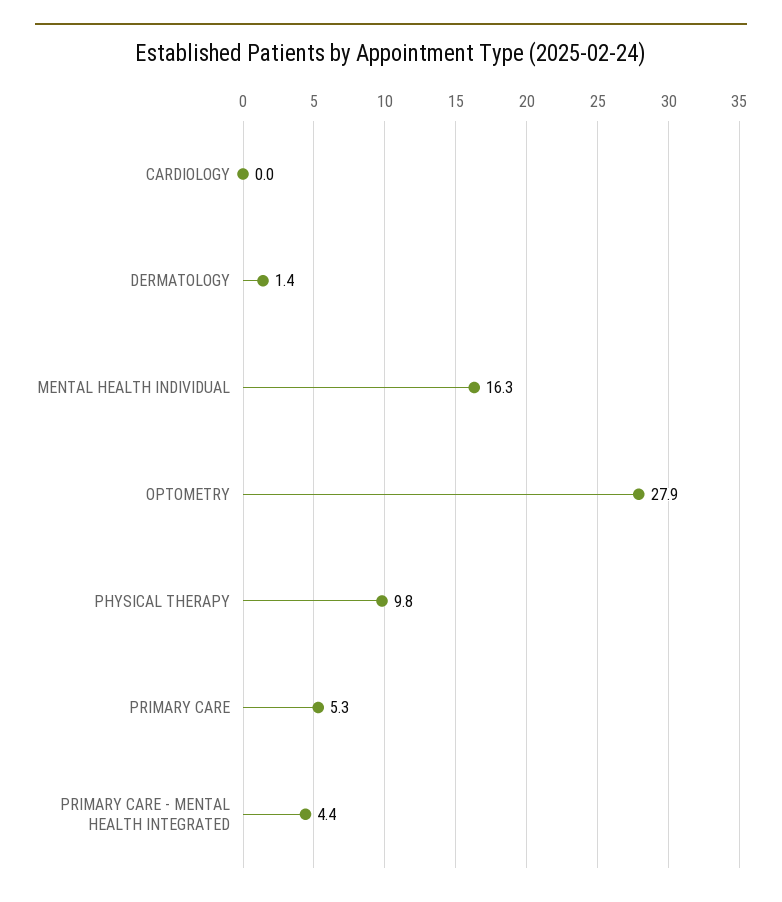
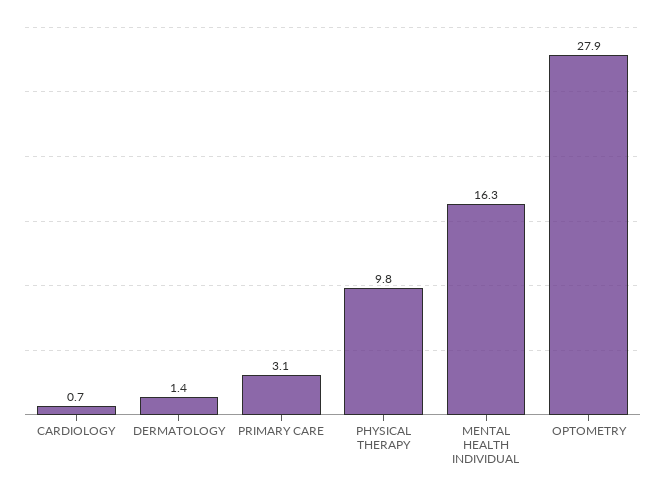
CARDIOLOGY: 0 -> 0.7
PRIMARY CARE: 5.3 -> 3.1
PRIMARY CARE - MENTAL HEALTH INTEGRATED: 4.4 -> none

